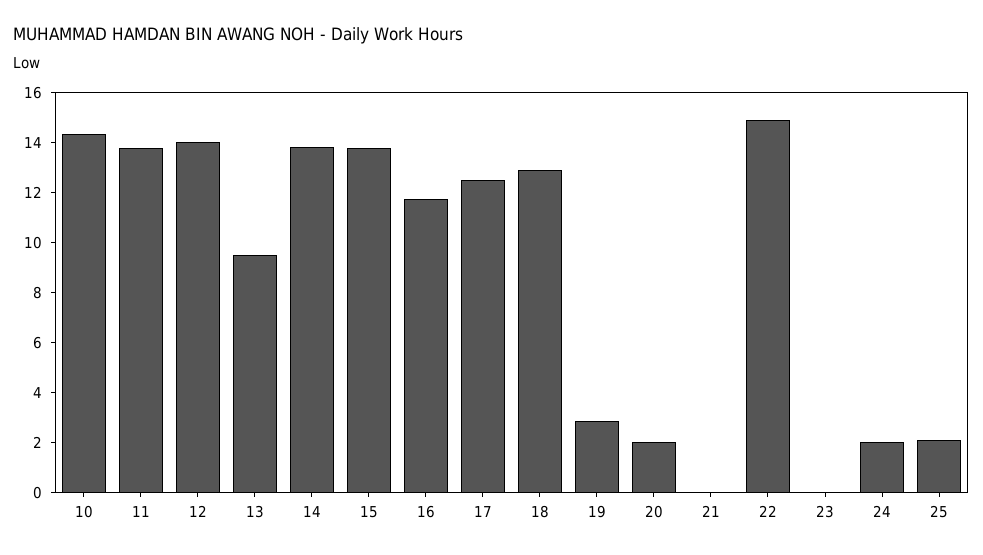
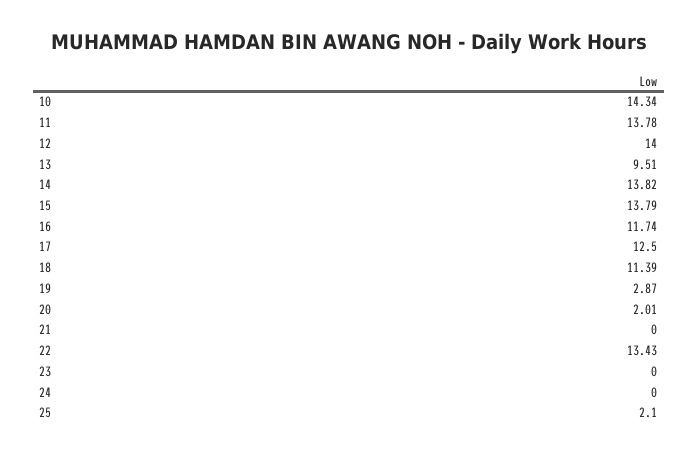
18: 13 -> 11.39
22: 15 -> 13.43
24: 2 -> 0

